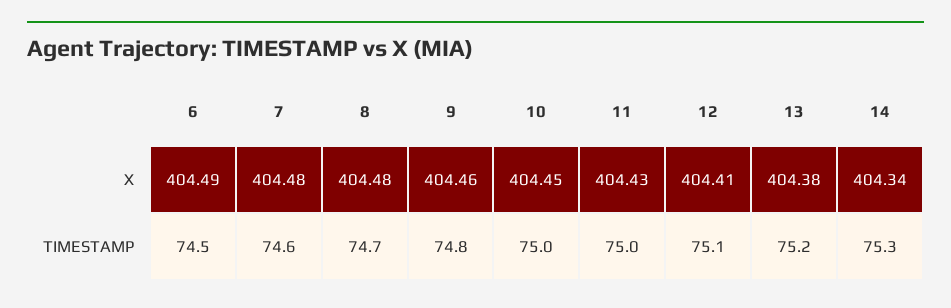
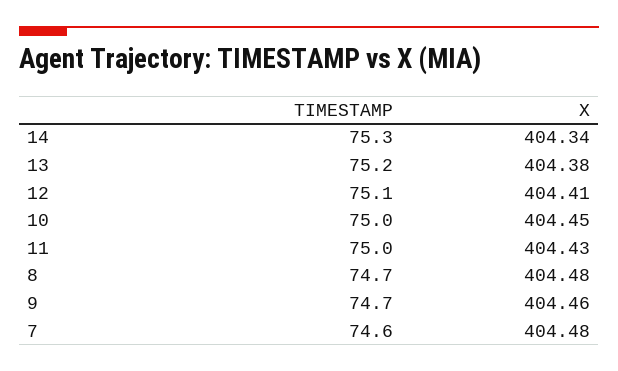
6, X: 404.49 -> none
6, TIMESTAMP: 74.5 -> none
9, TIMESTAMP: 74.8 -> 74.7

